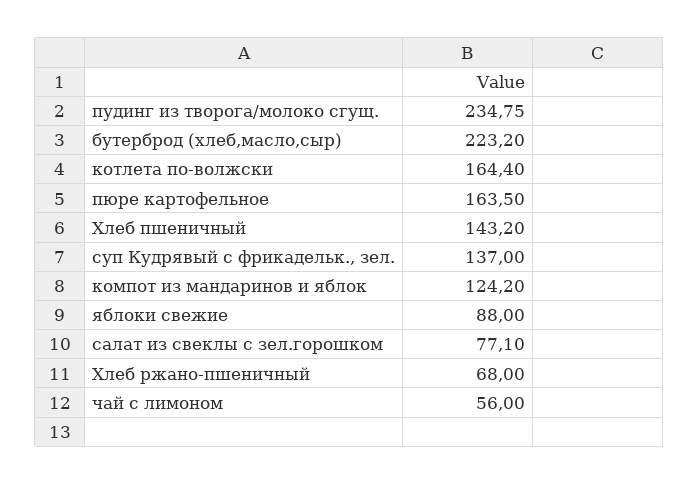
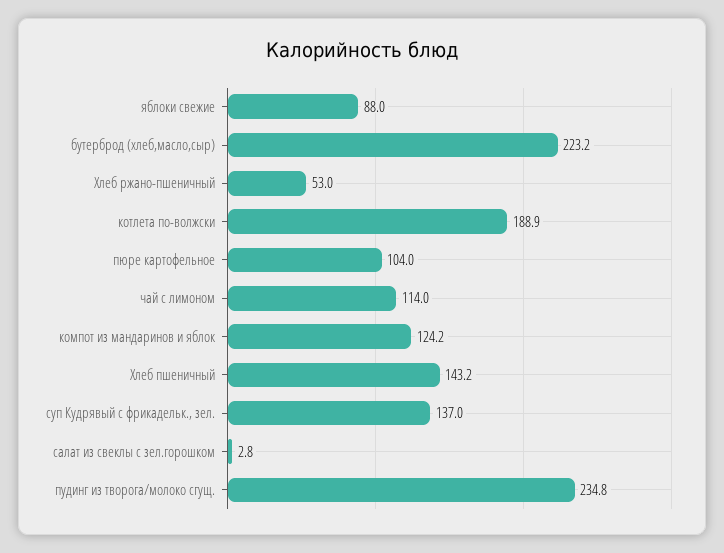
котлета по-волжски: 164.4 -> 188.9
пюре картофельное: 163.5 -> 104
салат из свеклы с зел.горошком: 77.1 -> 2.8
Хлеб ржано-пшеничный: 68 -> 53
чай с лимоном: 56 -> 114

